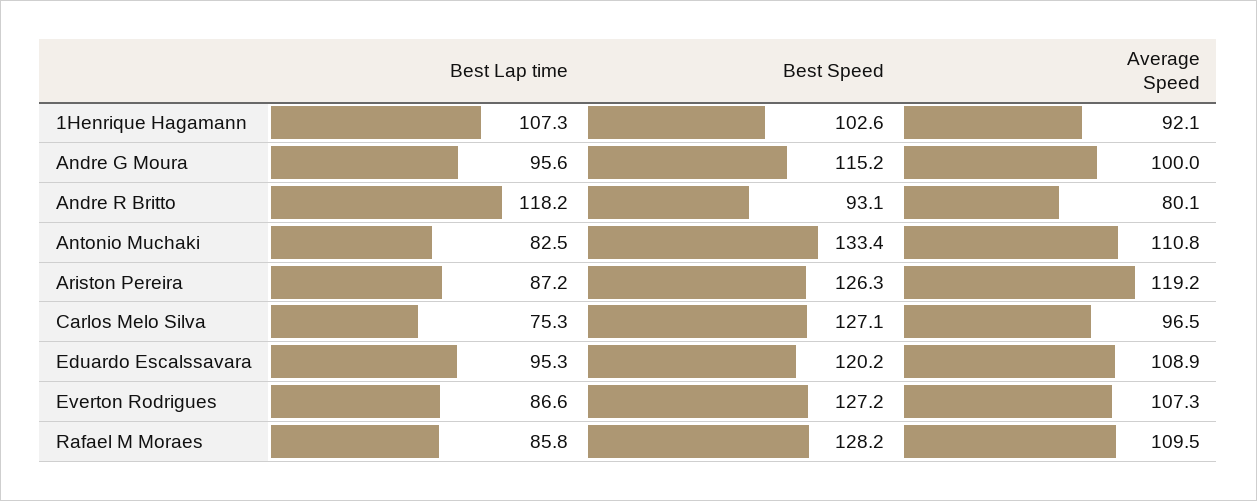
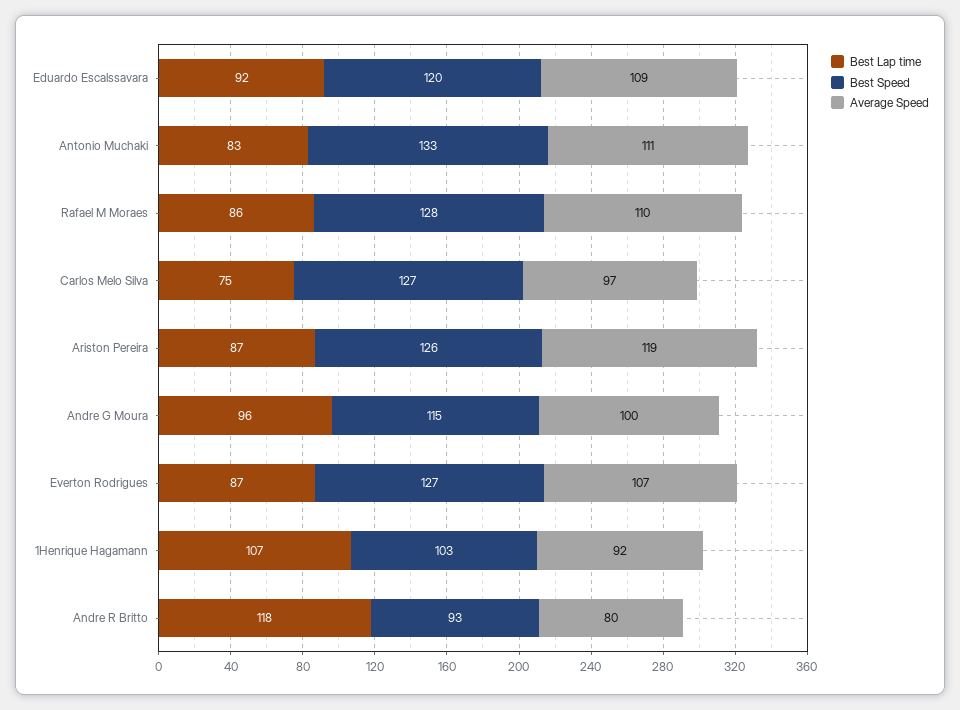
Best Lap time, Eduardo Escalssavara: 95.3 -> 92

